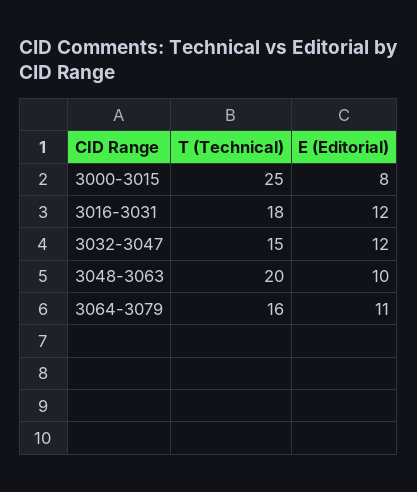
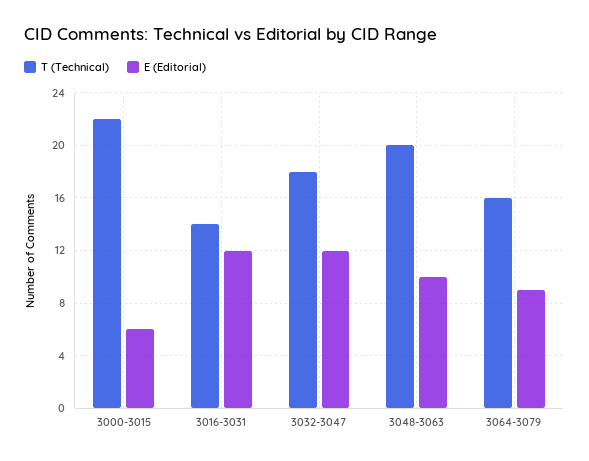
T (Technical), 3000-3015: 25 -> 22
E (Editorial), 3000-3015: 8 -> 6
T (Technical), 3016-3031: 18 -> 14
T (Technical), 3032-3047: 15 -> 18
E (Editorial), 3064-3079: 11 -> 9

